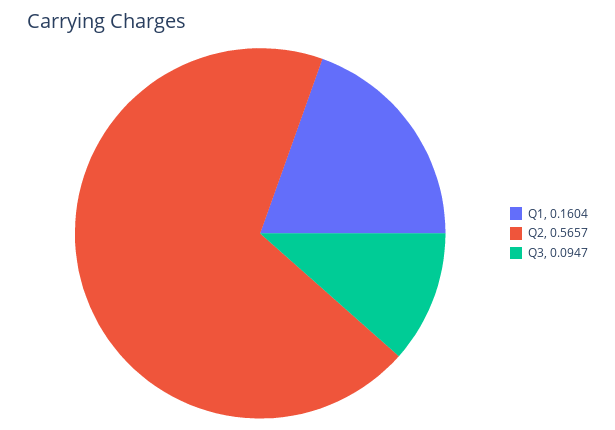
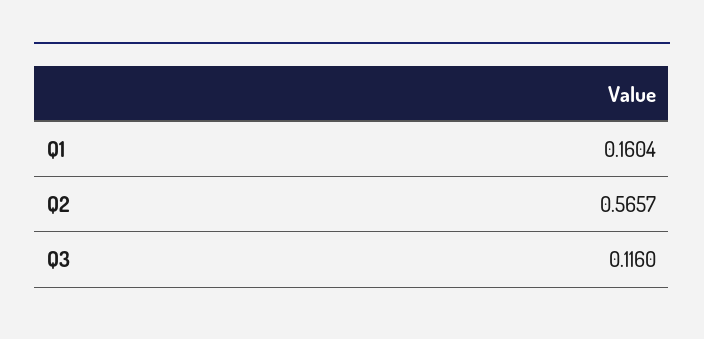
Q3: 0.0947 -> 0.116

